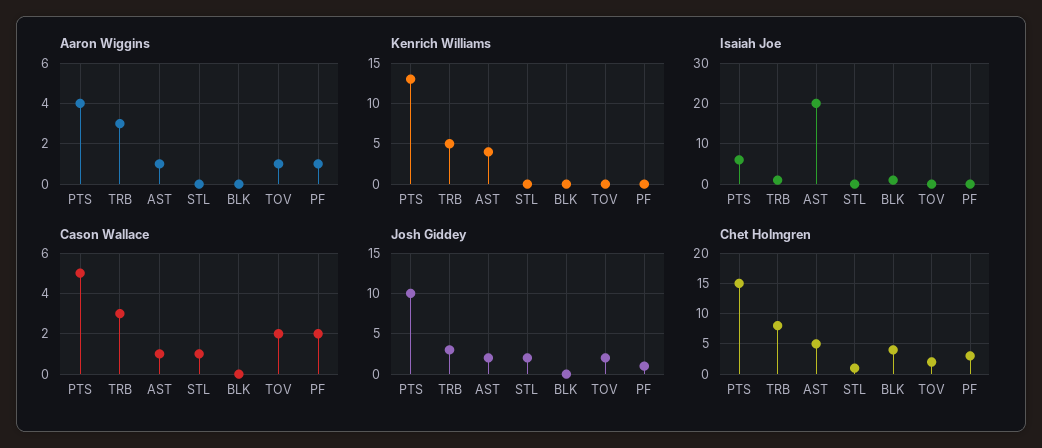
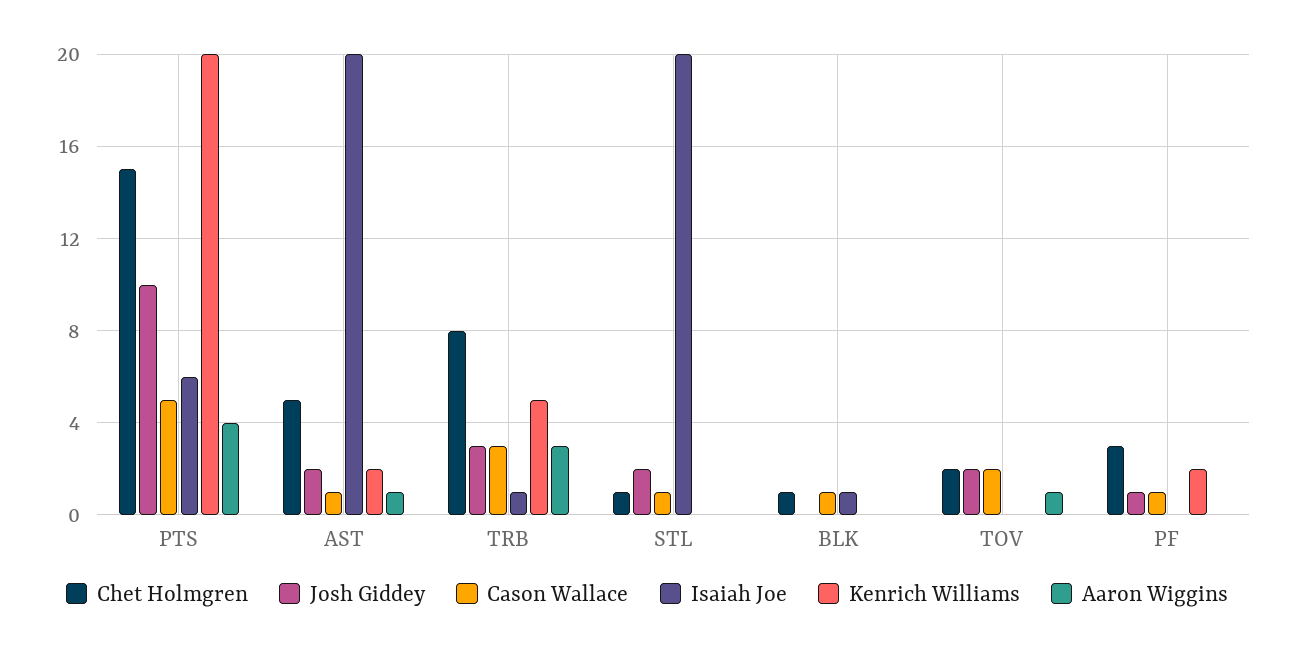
Aaron Wiggins, PF: 1 -> 0
Kenrich Williams, PTS: 13 -> 20
Kenrich Williams, AST: 4 -> 2
Kenrich Williams, PF: 0 -> 2
Isaiah Joe, STL: 0 -> 20
Cason Wallace, BLK: 0 -> 1
Cason Wallace, PF: 2 -> 1
Chet Holmgren, BLK: 4 -> 1

